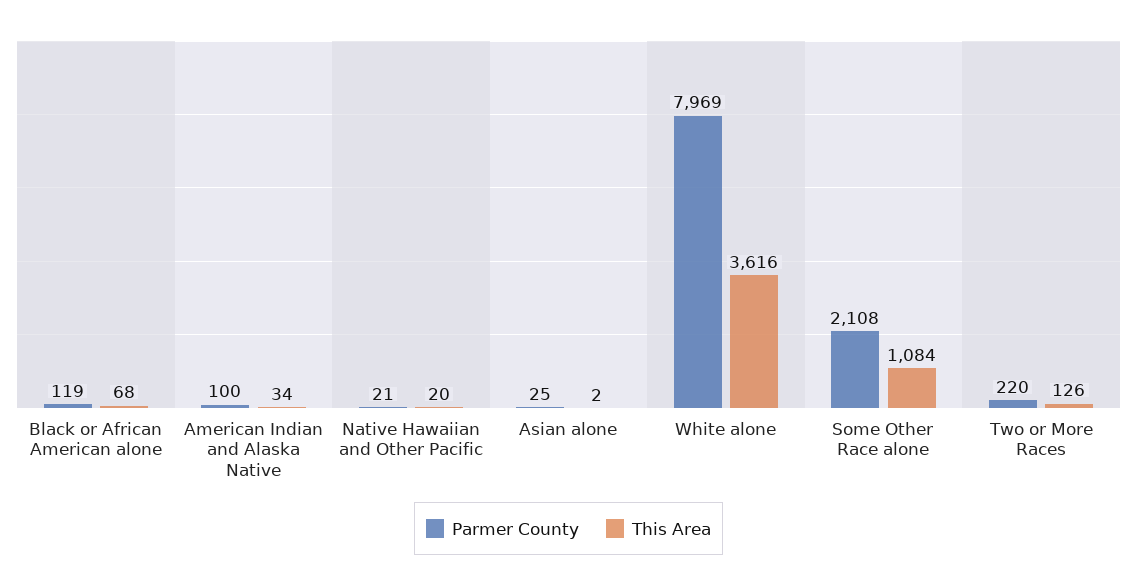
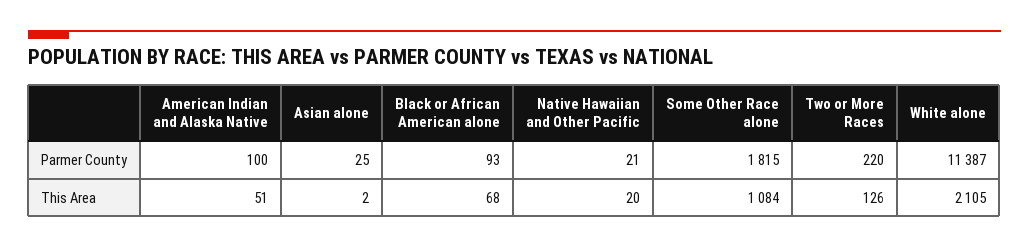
Parmer County, Black or African American alone: 119 -> 93
This Area, American Indian and Alaska Native: 34 -> 51
Parmer County, White alone: 7969 -> 11387
This Area, White alone: 3616 -> 2105
Parmer County, Some Other Race alone: 2108 -> 1815

